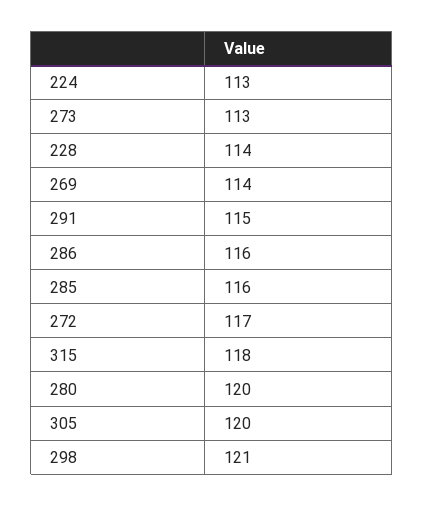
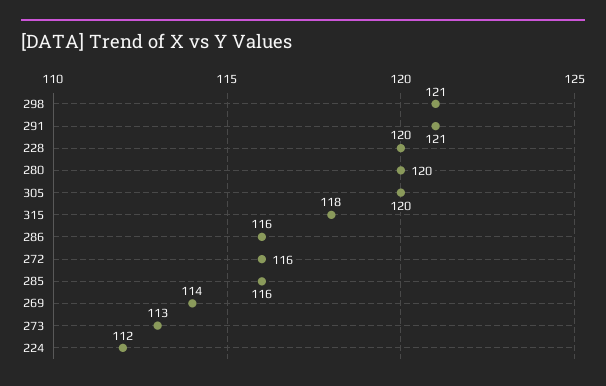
224: 113 -> 112
228: 114 -> 120
291: 115 -> 121
272: 117 -> 116

